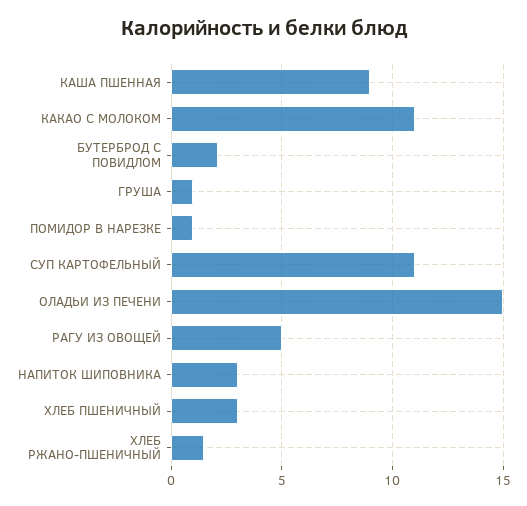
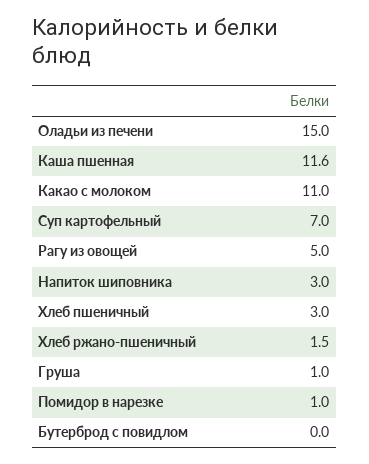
КАША ПШЕННАЯ: 9 -> 11.6
БУТЕРБРОД С ПОВИДЛОМ: 2 -> 0
СУП КАРТОФЕЛЬНЫЙ: 11 -> 7

